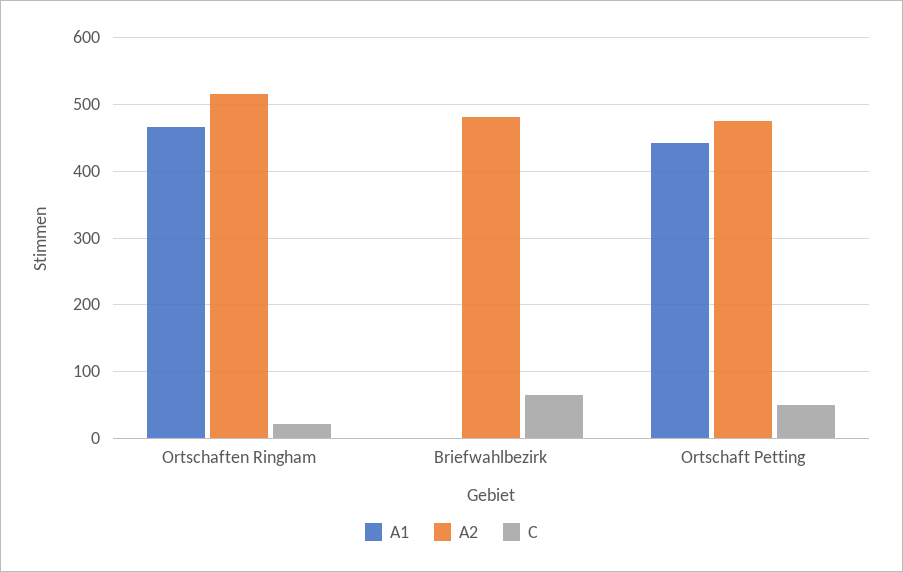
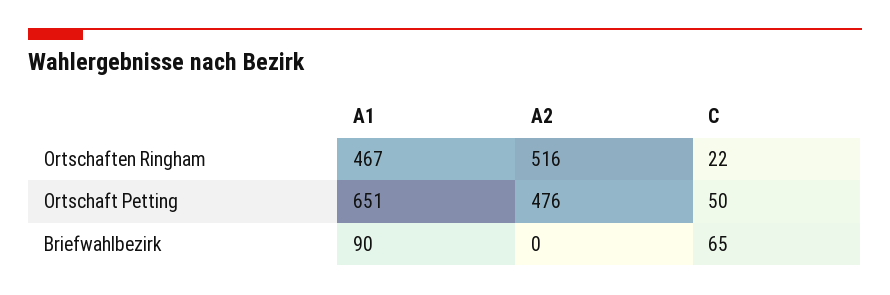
A1, Briefwahlbezirk: 0 -> 90
A2, Briefwahlbezirk: 480 -> 0
A1, Ortschaft Petting: 440 -> 651

